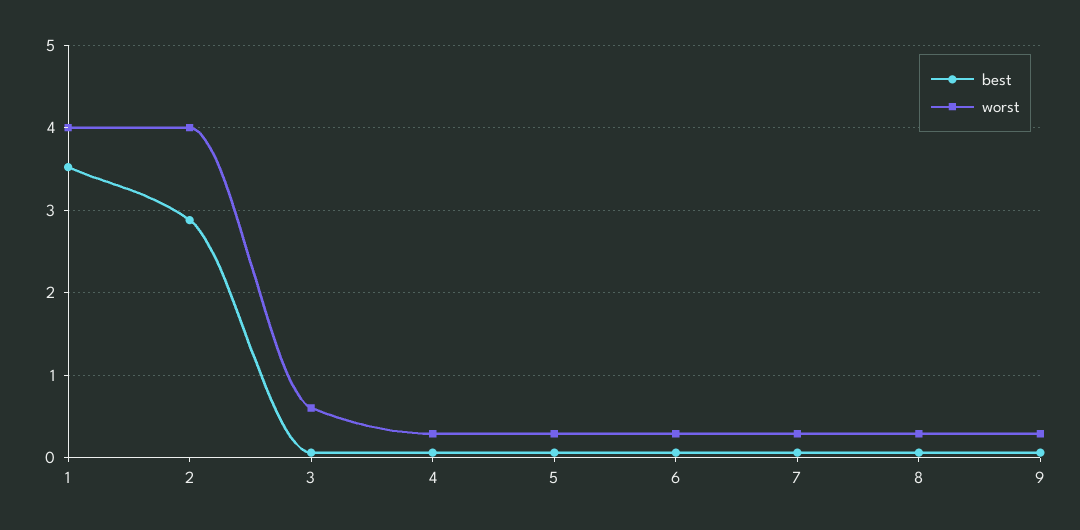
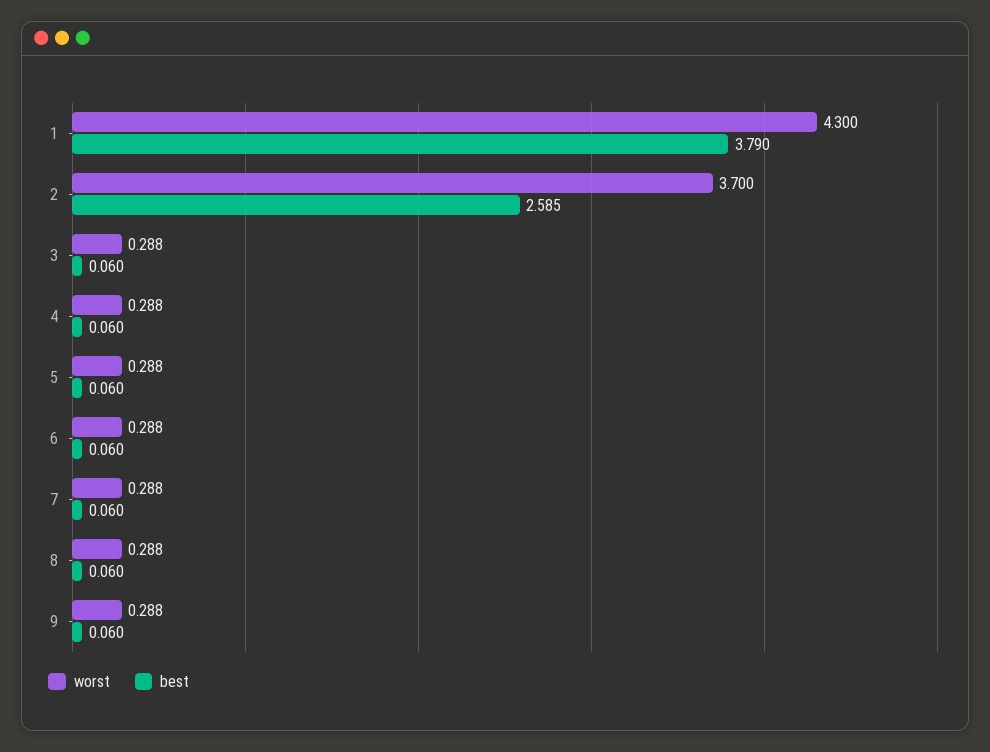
best, 1: 3.5 -> 3.79
worst, 1: 4 -> 4.3
best, 2: 2.9 -> 2.585
worst, 2: 4 -> 3.7
worst, 3: 0.6 -> 0.288

